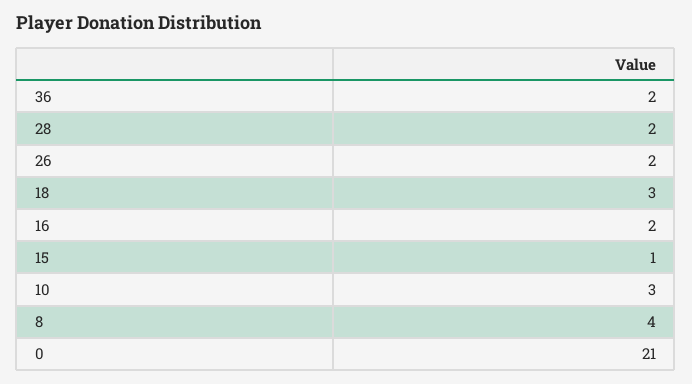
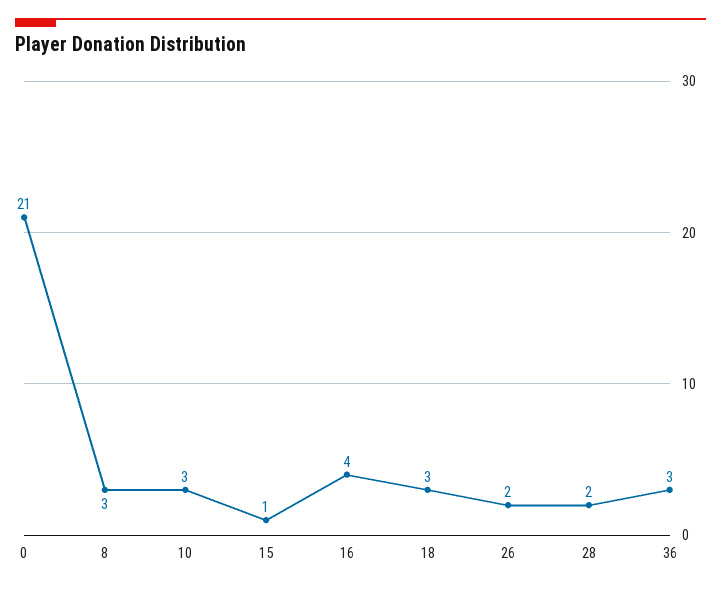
36: 2 -> 3
16: 2 -> 4
8: 4 -> 3

